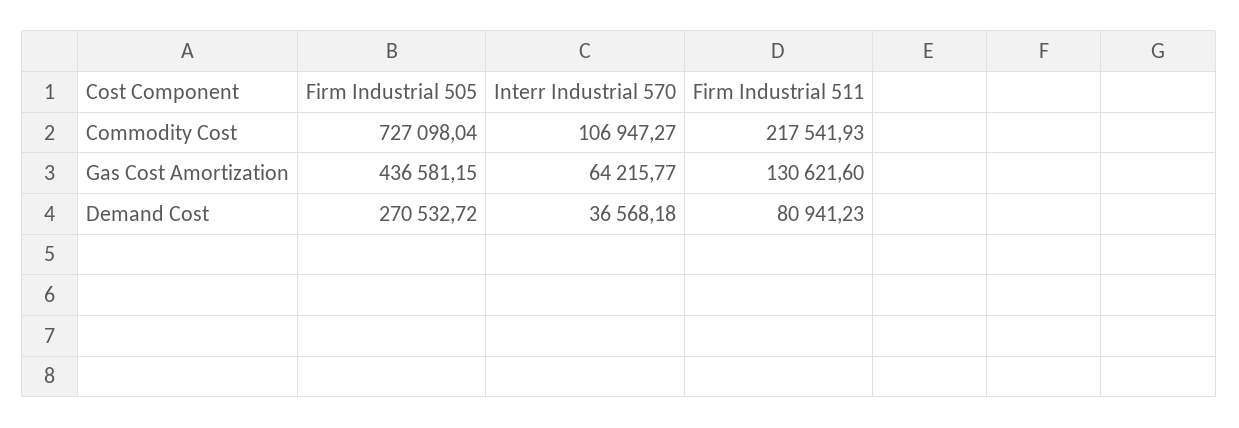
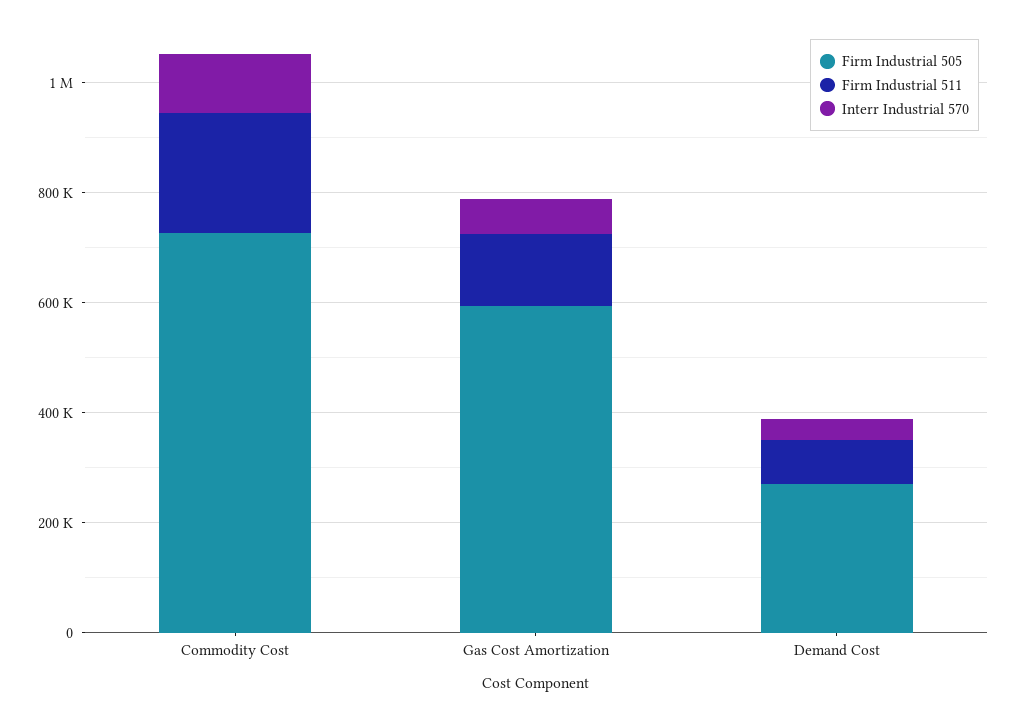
Firm Industrial 505, Gas Cost Amortization: 436581.15 -> 600000

